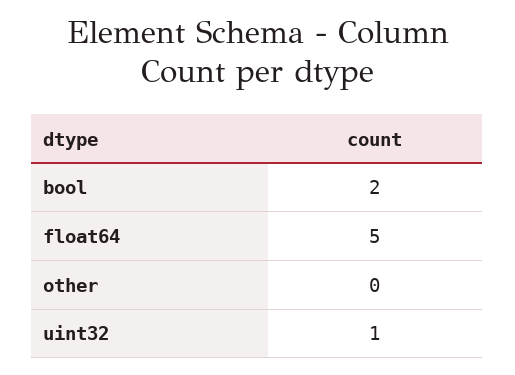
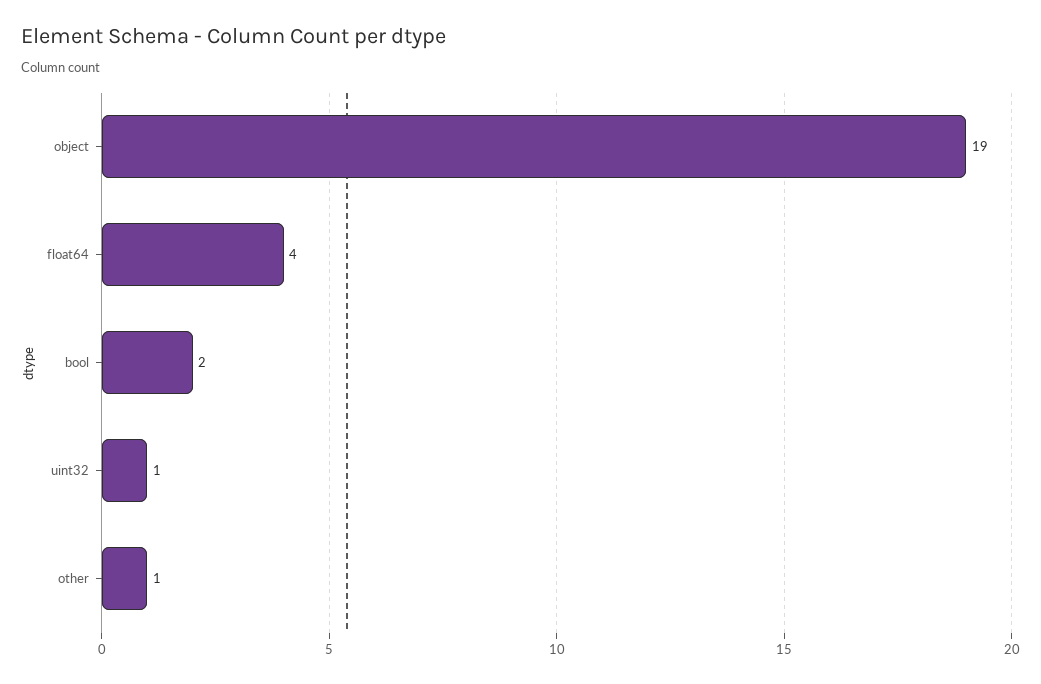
float64: 5 -> 4
other: 0 -> 1
object: none -> 19

